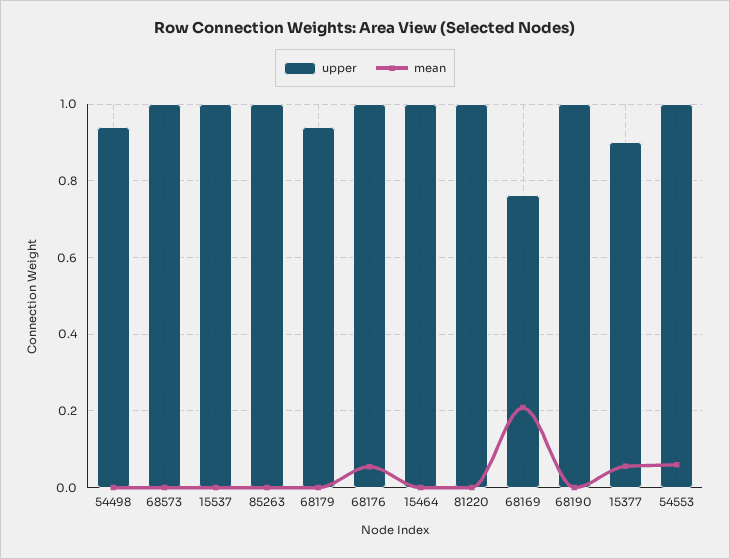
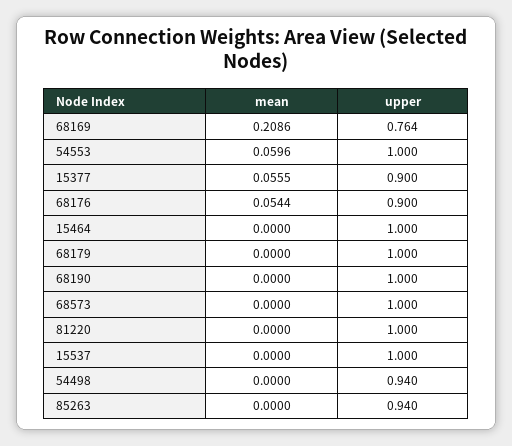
upper, 85263: 1 -> 0.94
upper, 68179: 0.94 -> 1
upper, 68176: 1 -> 0.9

